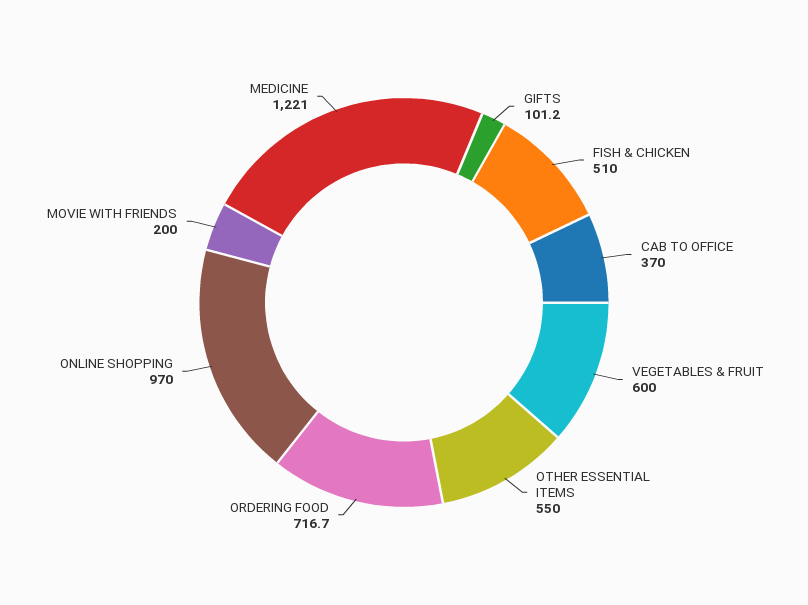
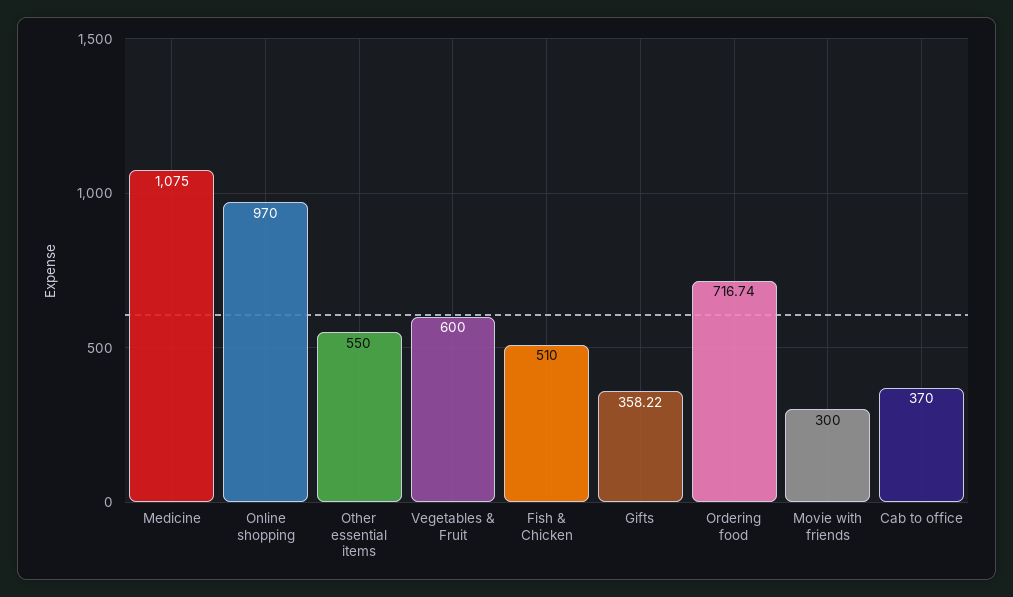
GIFTS: 101.2 -> 358.22
MOVIE WITH FRIENDS: 200 -> 300
MEDICINE: 1221 -> 1075

